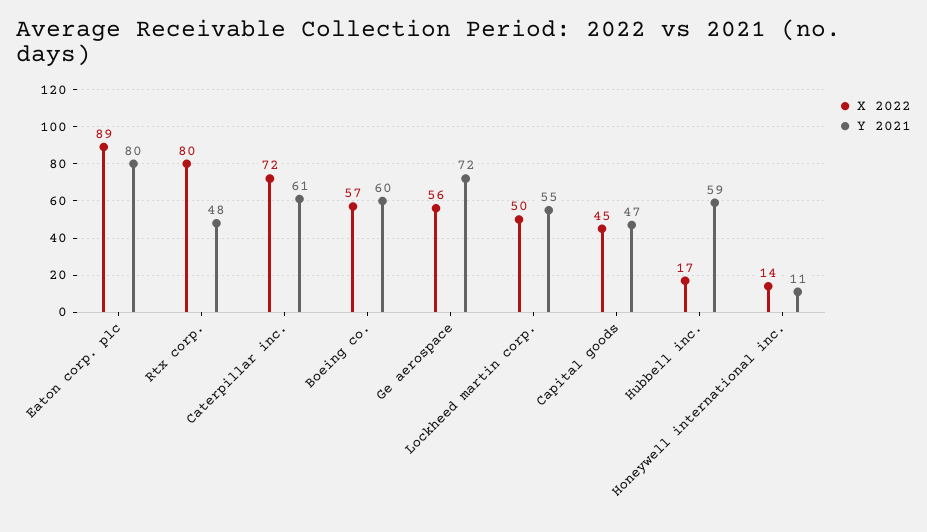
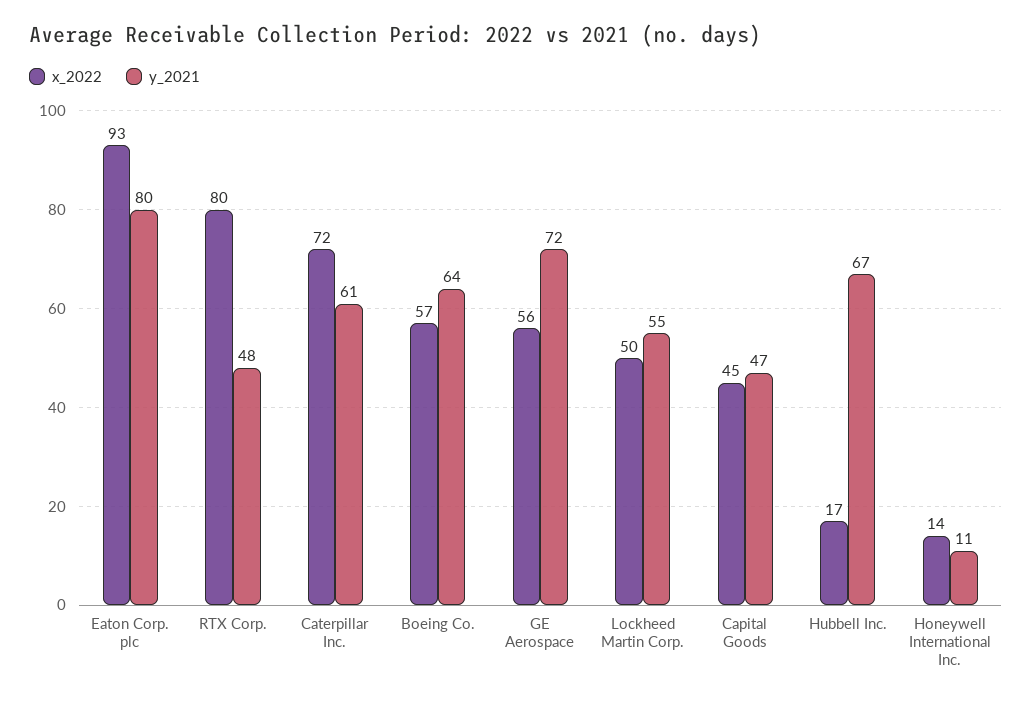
X 2022, Eaton corp. plc: 89 -> 93
Y 2021, Boeing co.: 60 -> 64
Y 2021, Hubbell inc.: 59 -> 67

